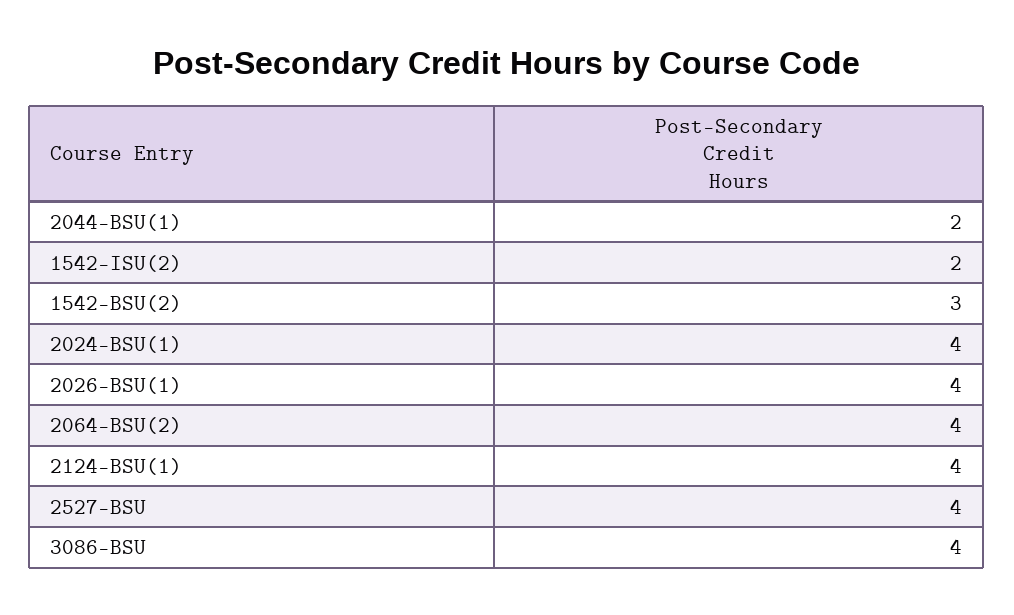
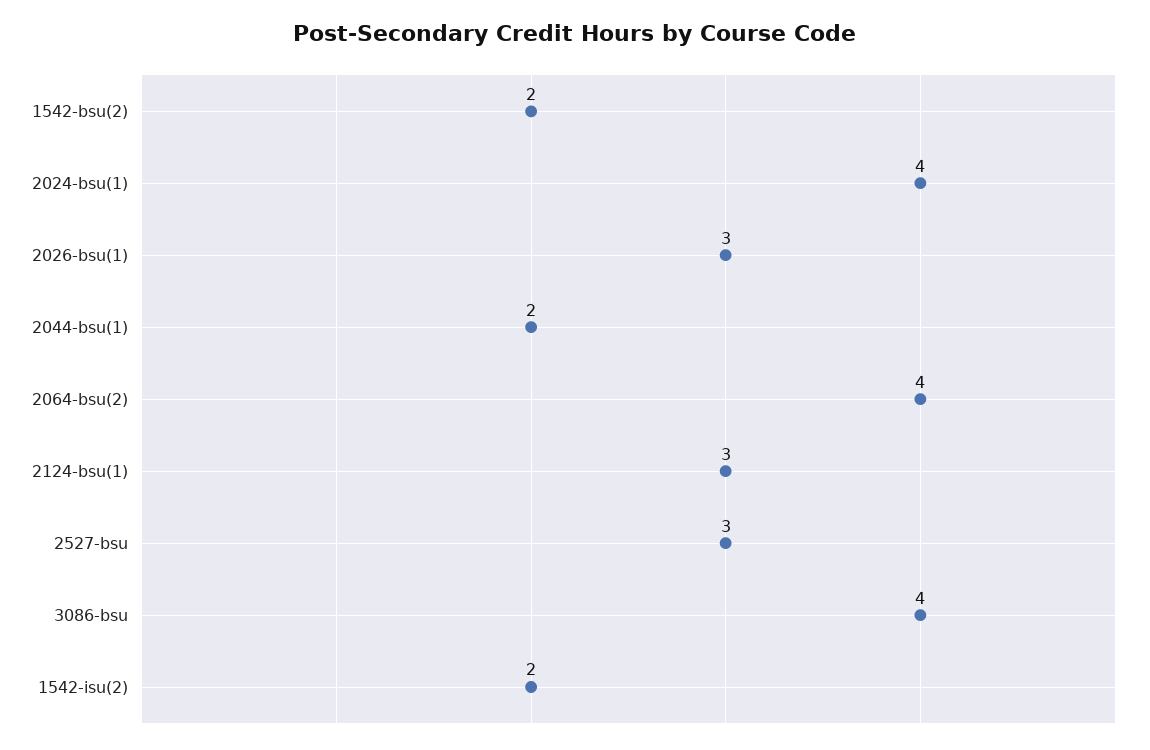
1542-BSU(2): 3 -> 2
2026-BSU(1): 4 -> 3
2124-BSU(1): 4 -> 3
2527-BSU: 4 -> 3

